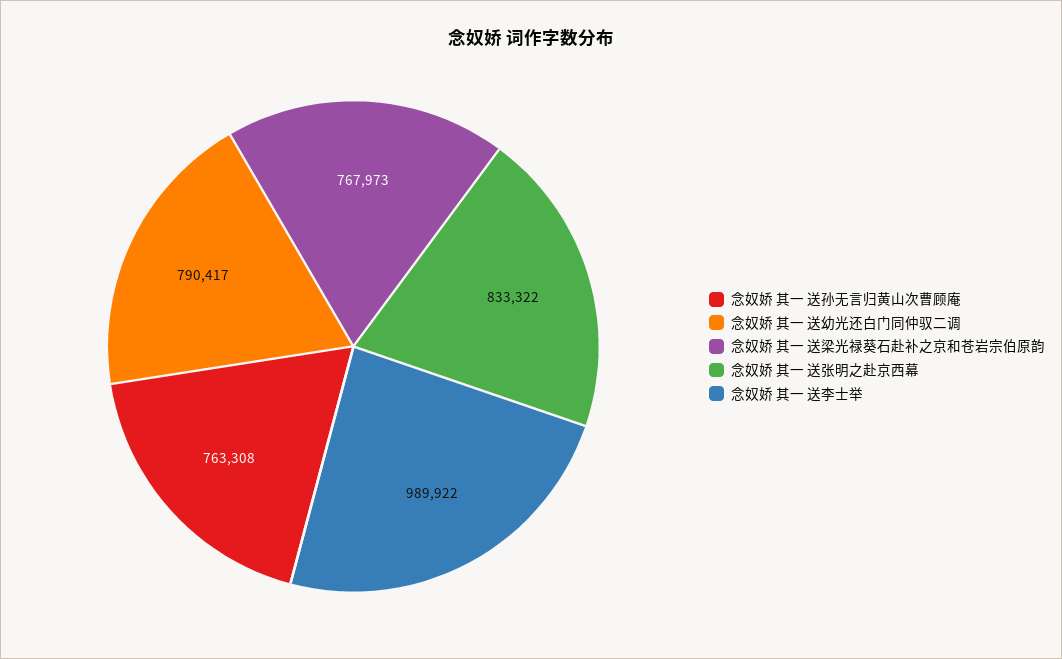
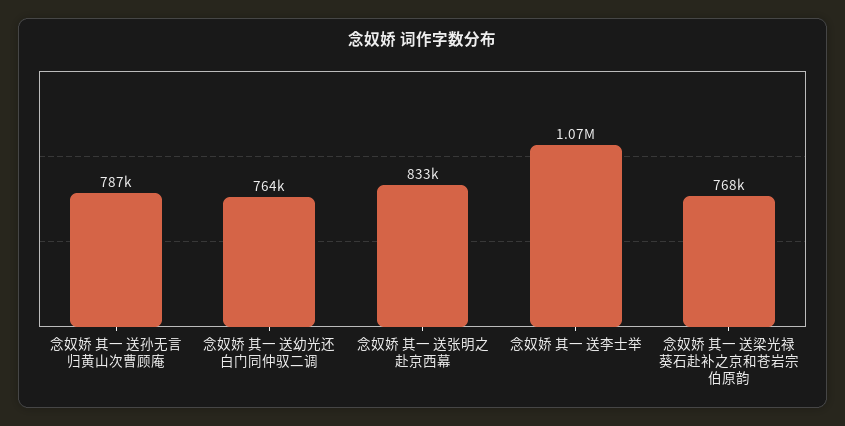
念奴娇 其一 送孙无言归黄山次曹顾庵: 763308 -> 787000
念奴娇 其一 送幼光还白门同仲驭二调: 790417 -> 764000
念奴娇 其一 送李士举: 989922 -> 1070000

